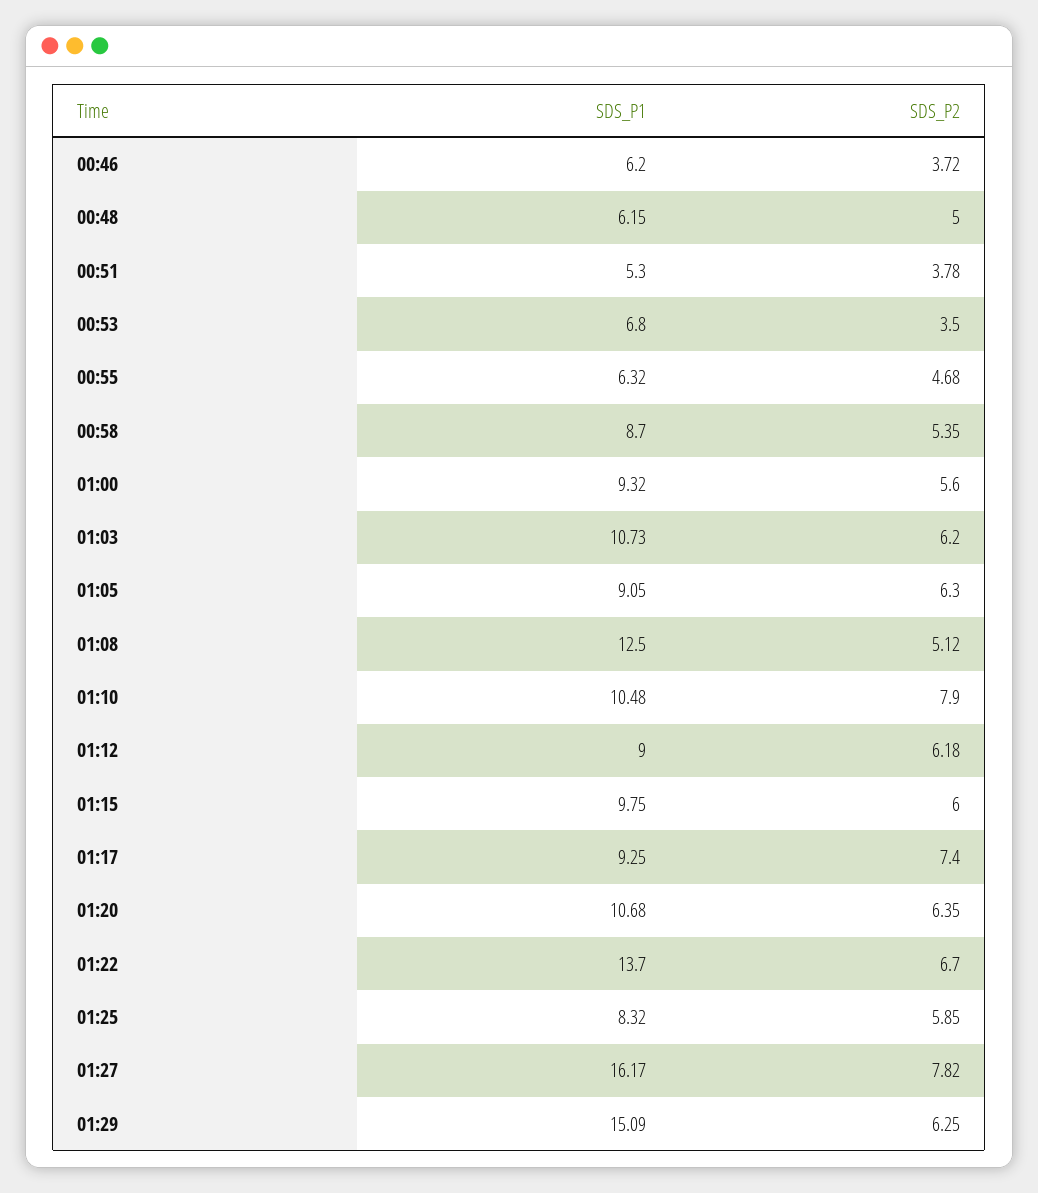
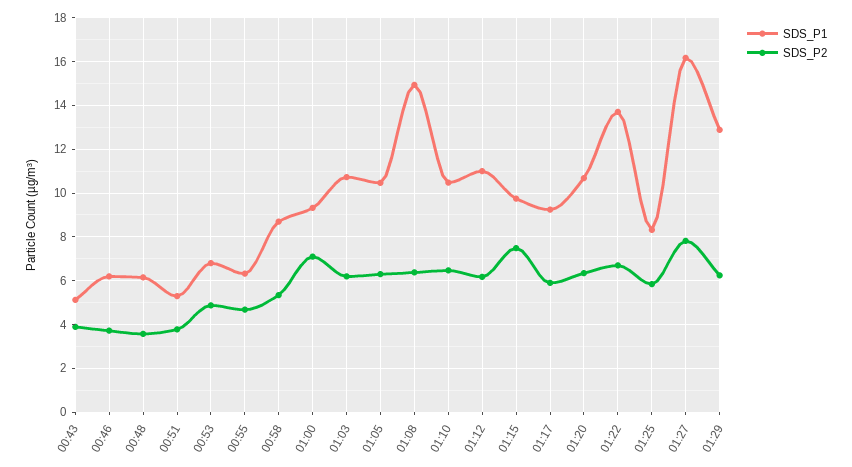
SDS_P2, 00:48: 5 -> 3.5
SDS_P2, 00:53: 3.5 -> 5
SDS_P2, 01:00: 5.6 -> 7
SDS_P1, 01:05: 9.05 -> 10.5
SDS_P1, 01:08: 12.5 -> 15
SDS_P2, 01:08: 5.12 -> 6.5
SDS_P2, 01:10: 7.9 -> 6.5
SDS_P1, 01:12: 9 -> 11
SDS_P2, 01:15: 6 -> 7.5
SDS_P2, 01:17: 7.4 -> 6
SDS_P1, 01:29: 15.09 -> 13
SDS_P1, 00:43: none -> 5
SDS_P2, 00:43: none -> 4

